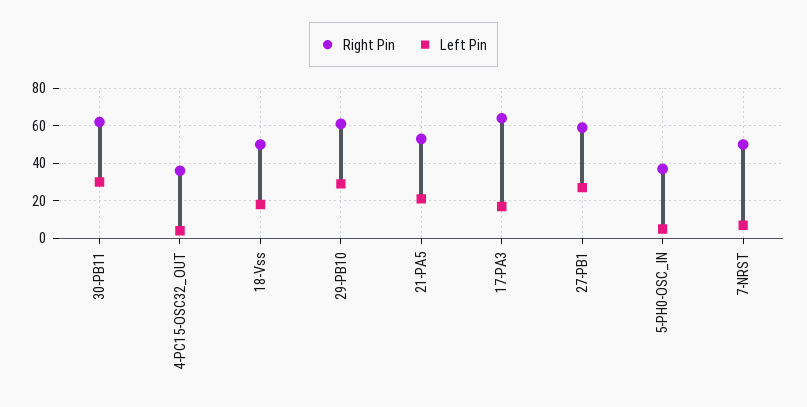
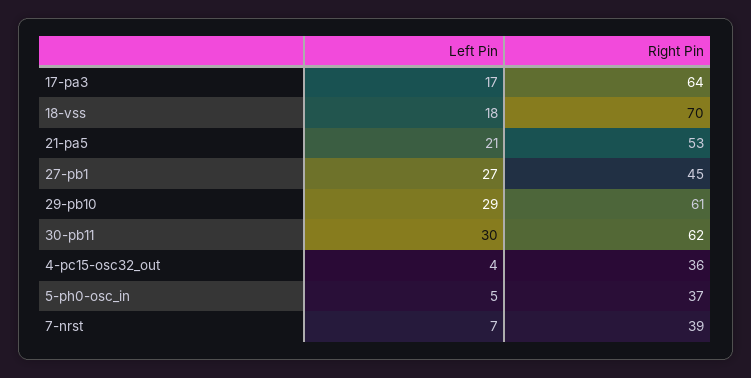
Right Pin, 18-Vss: 50 -> 70
Right Pin, 27-PB1: 60 -> 45
Right Pin, 7-NRST: 50 -> 39

